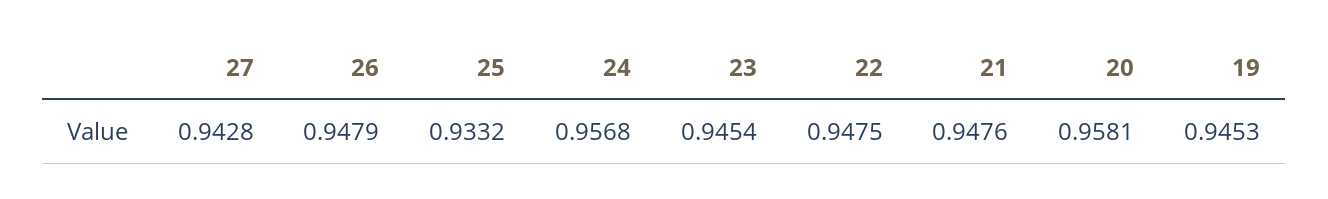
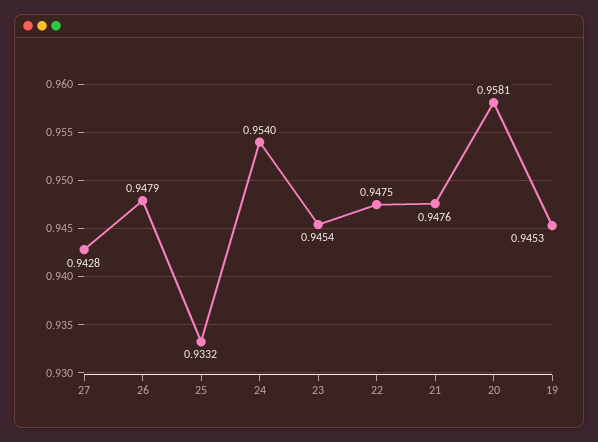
24: 0.9568 -> 0.954

